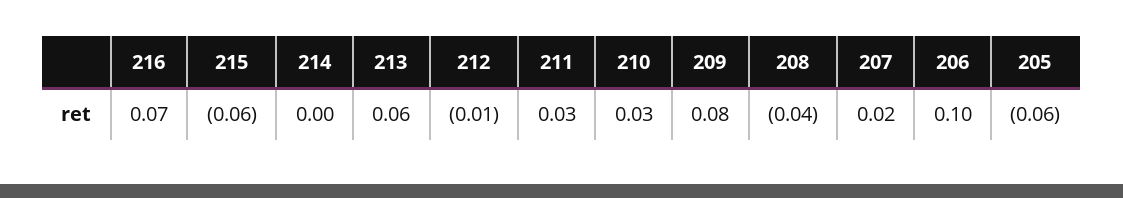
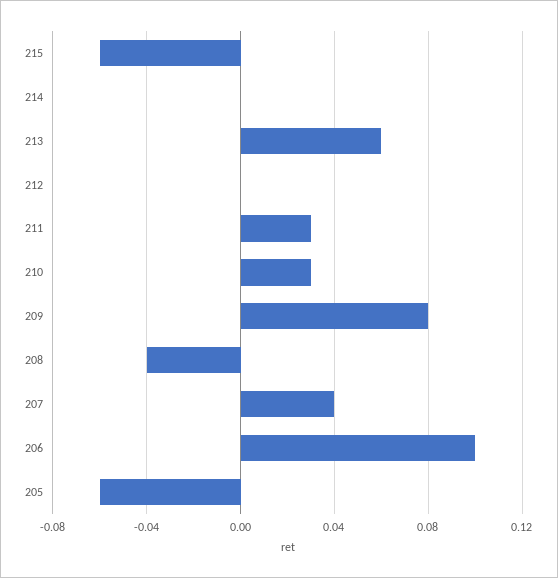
216: 0.07 -> none
212: -0.01 -> 0
207: 0.02 -> 0.04

